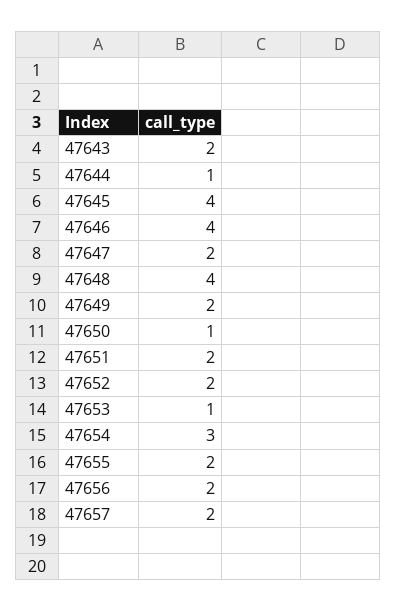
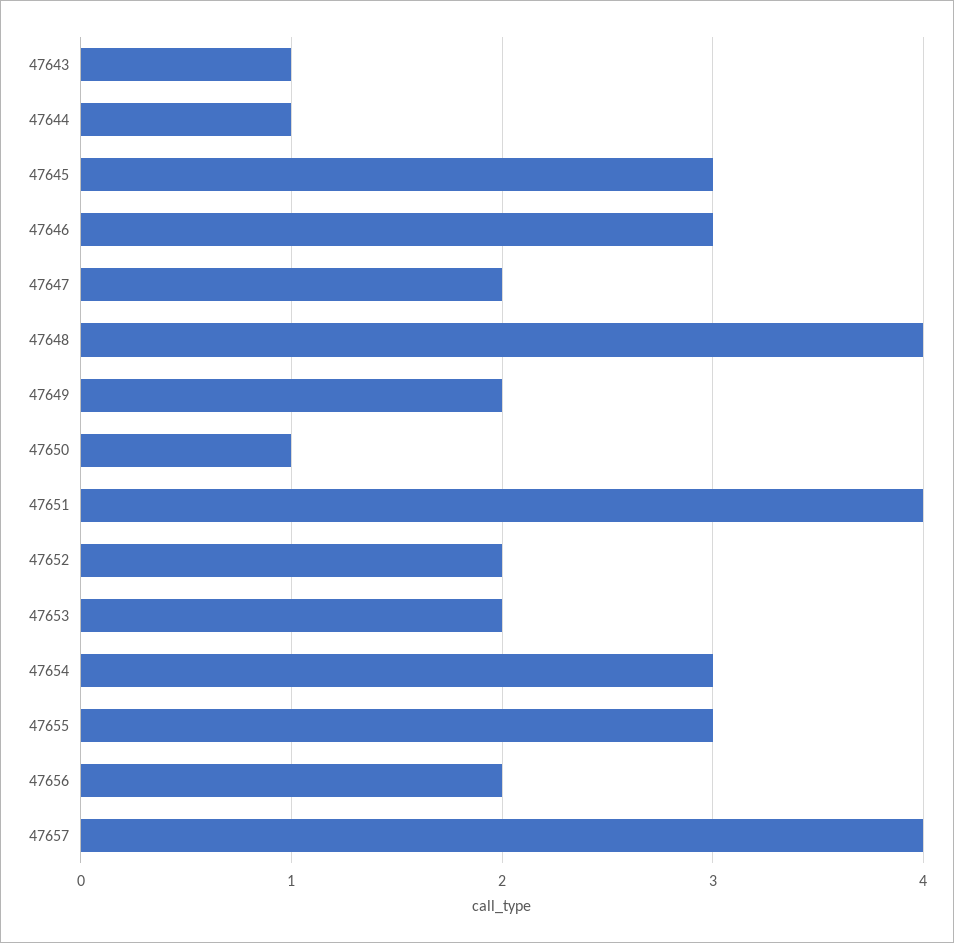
47643: 2 -> 1
47645: 4 -> 3
47646: 4 -> 3
47651: 2 -> 4
47653: 1 -> 2
47655: 2 -> 3
47657: 2 -> 4

